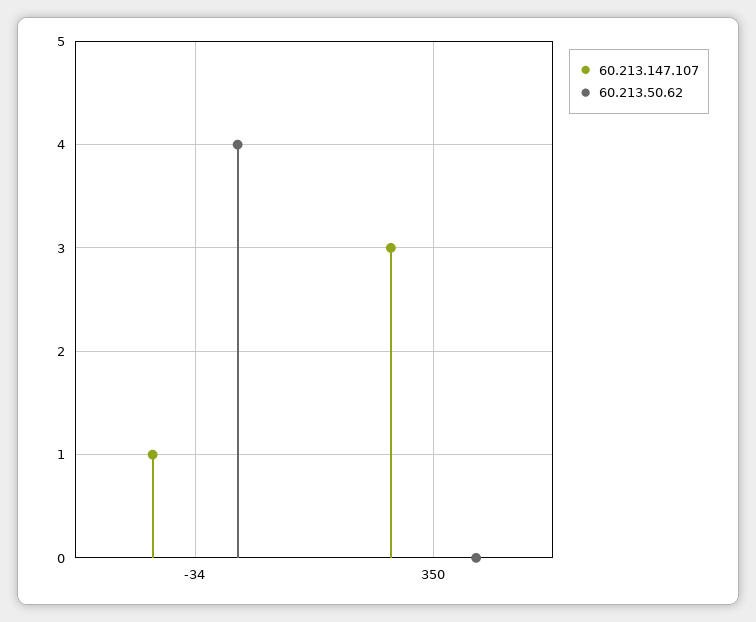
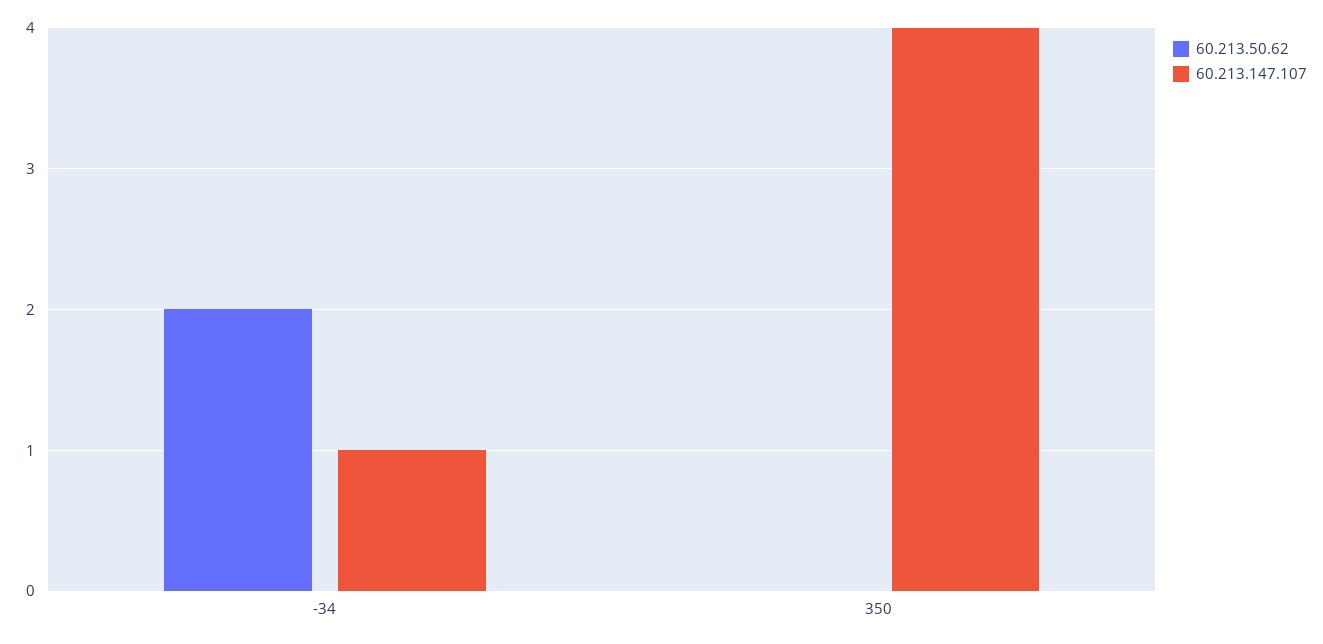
60.213.50.62, -34: 4 -> 2
60.213.147.107, 350: 3 -> 4

